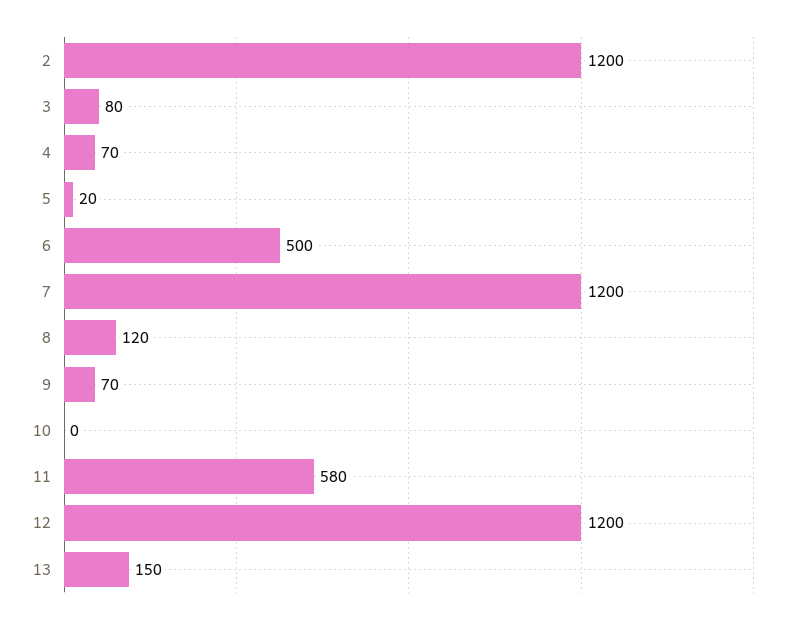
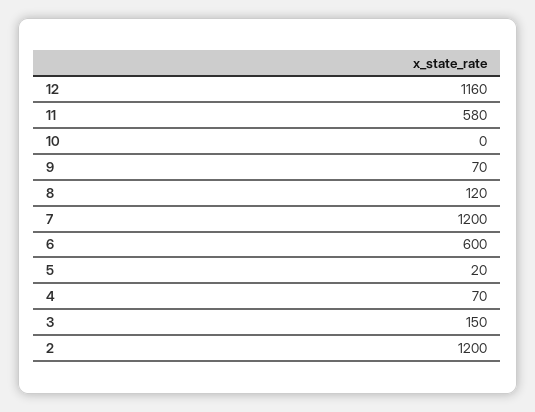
3: 80 -> 150
6: 500 -> 600
12: 1200 -> 1160
13: 150 -> none

